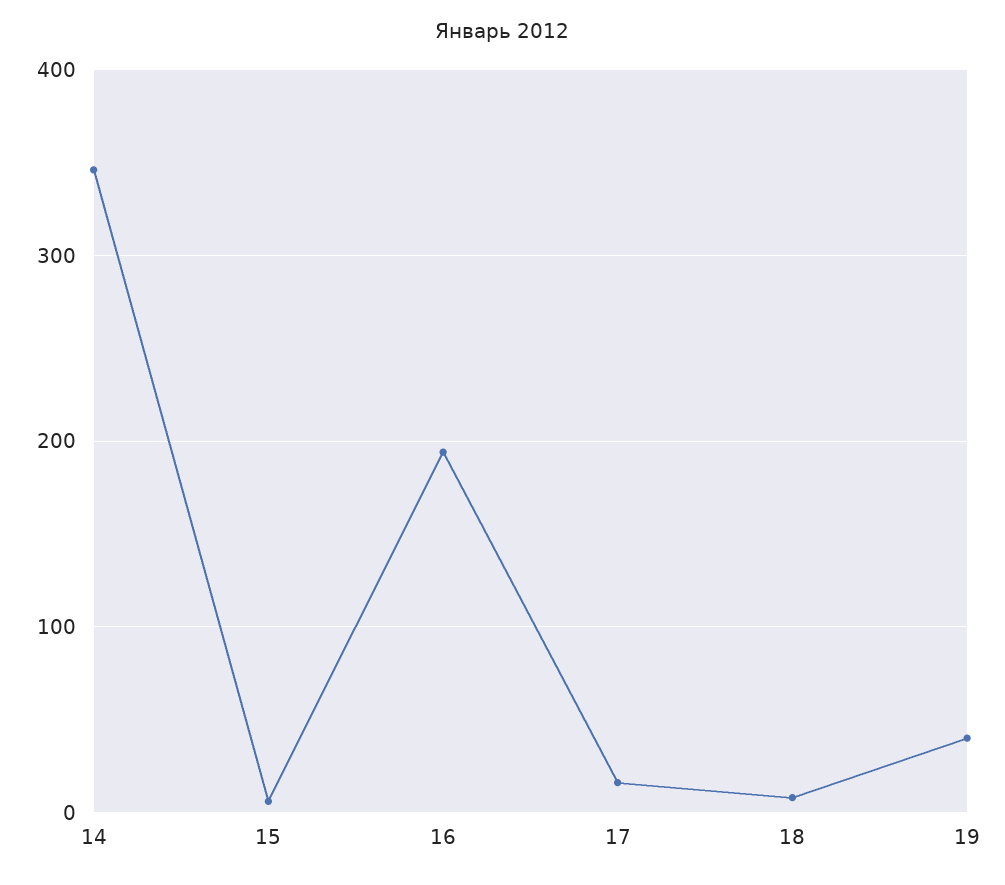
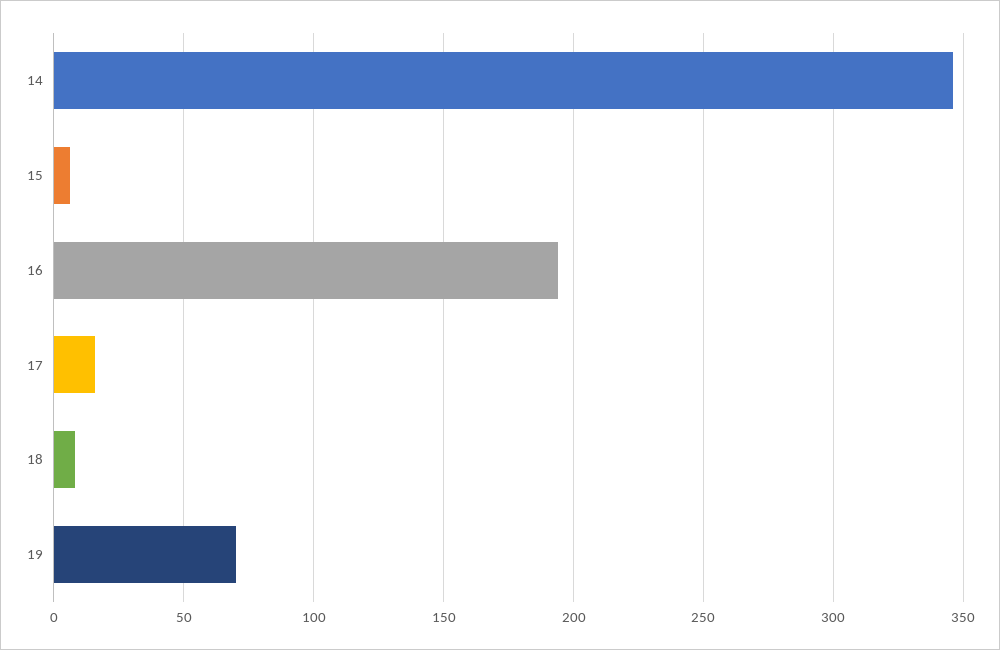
19: 40 -> 70

